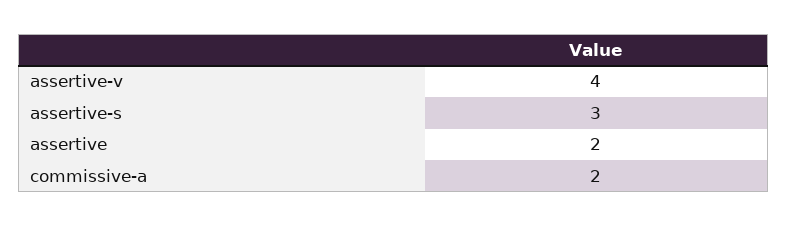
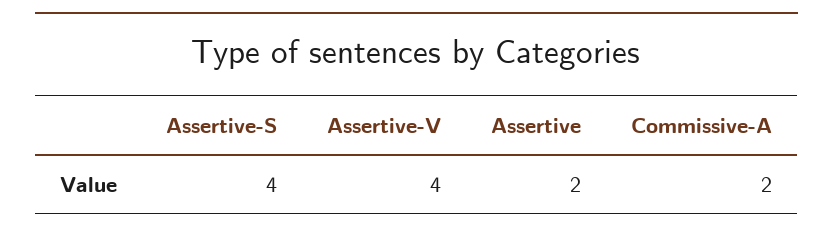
assertive-s: 3 -> 4

